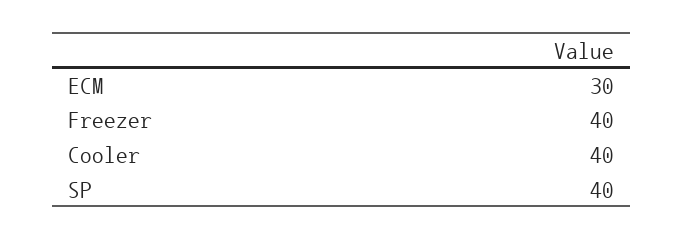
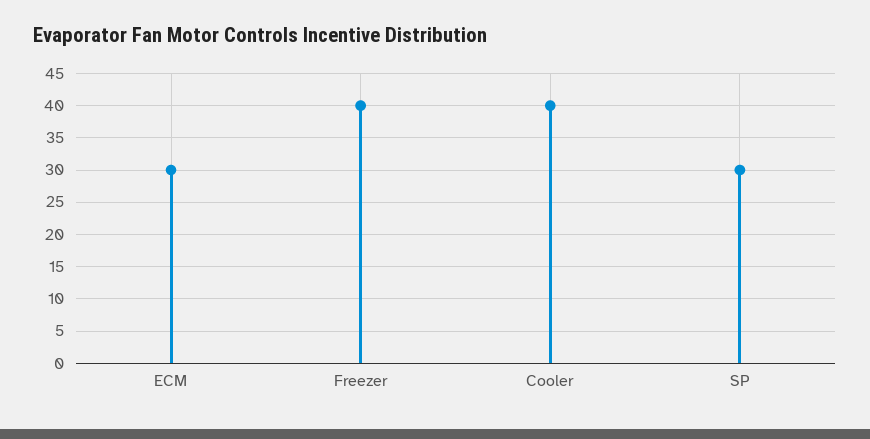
SP: 40 -> 30

